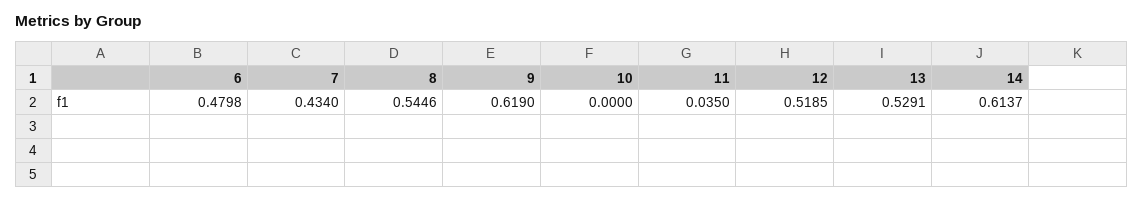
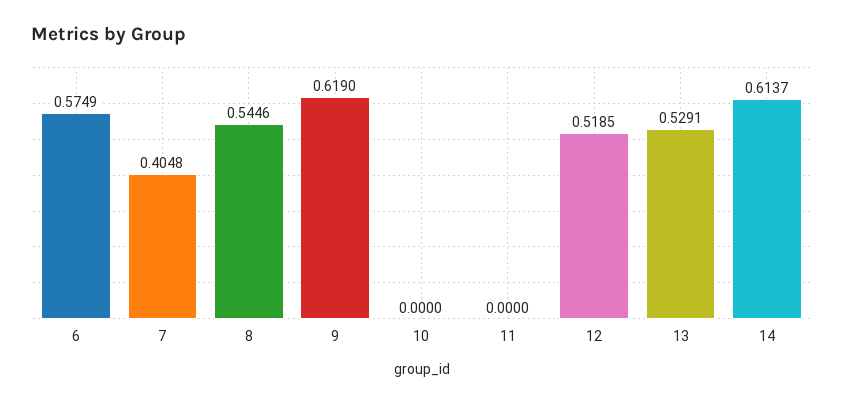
6: 0.4798 -> 0.5749
7: 0.434 -> 0.4048
11: 0.035 -> 0

